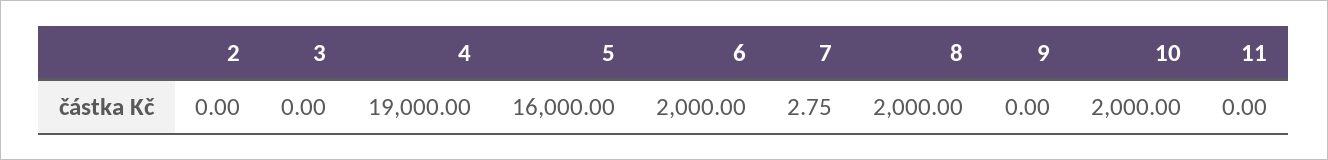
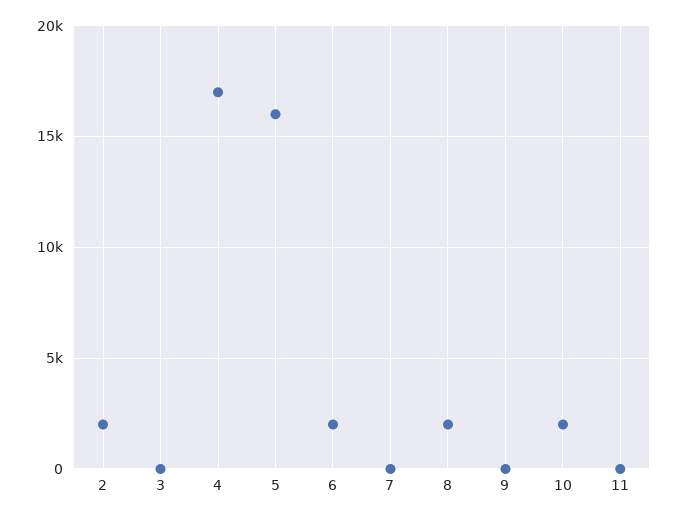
2: 0 -> 2000
4: 19000 -> 17000

